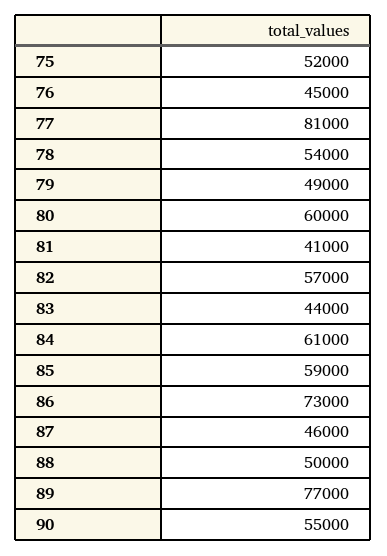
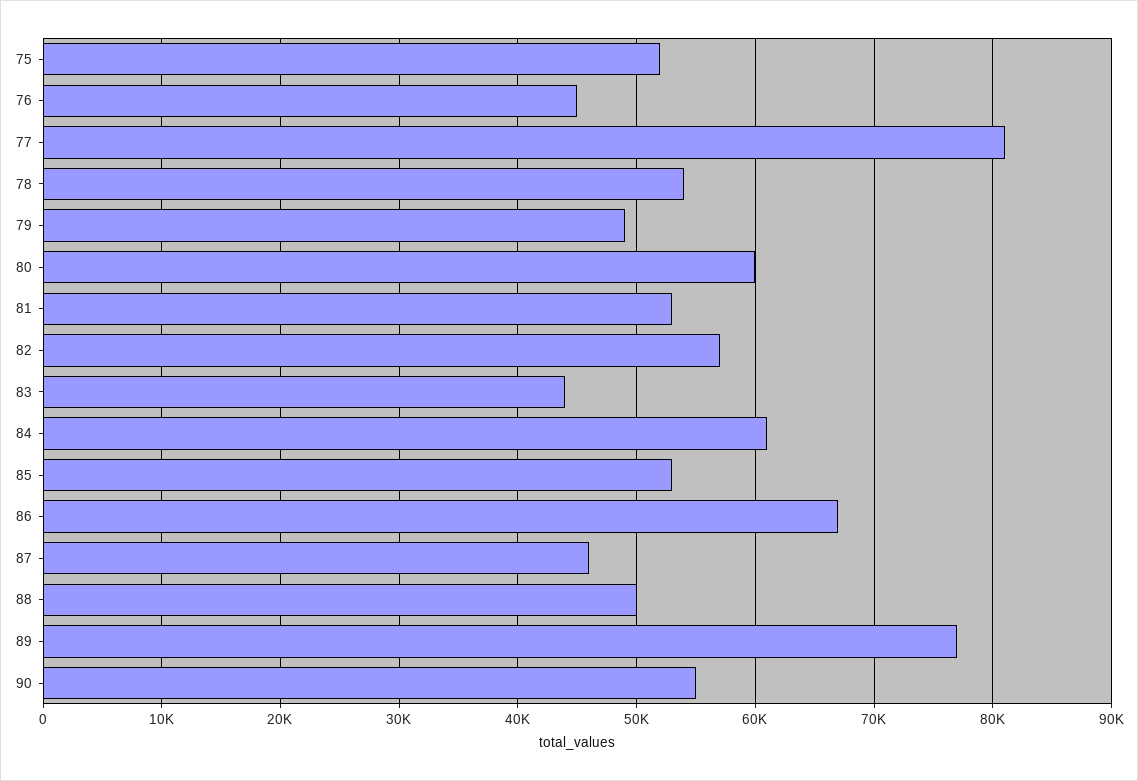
81: 41000 -> 53000
85: 59000 -> 53000
86: 73000 -> 67000

